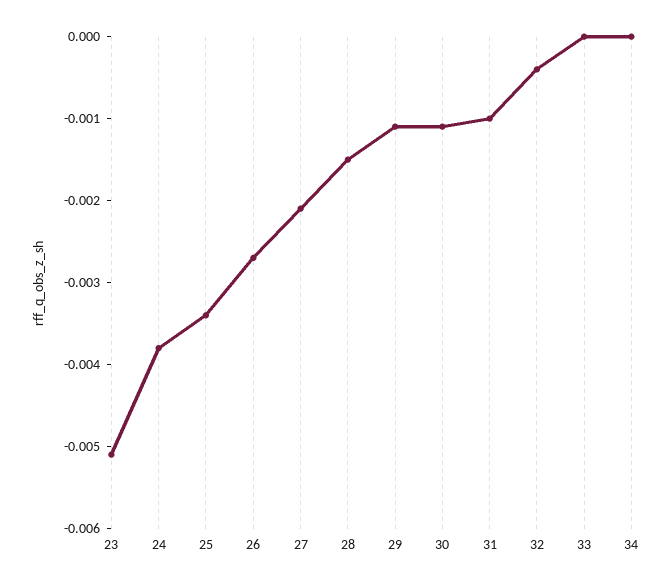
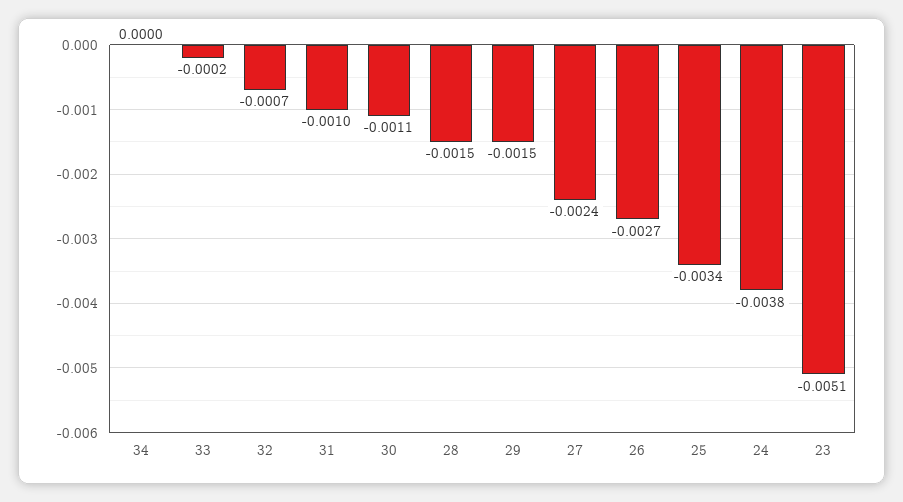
27: -0.0021 -> -0.0024
29: -0.0011 -> -0.0015
32: -0.0004 -> -0.0007
33: 0 -> -0.0002

